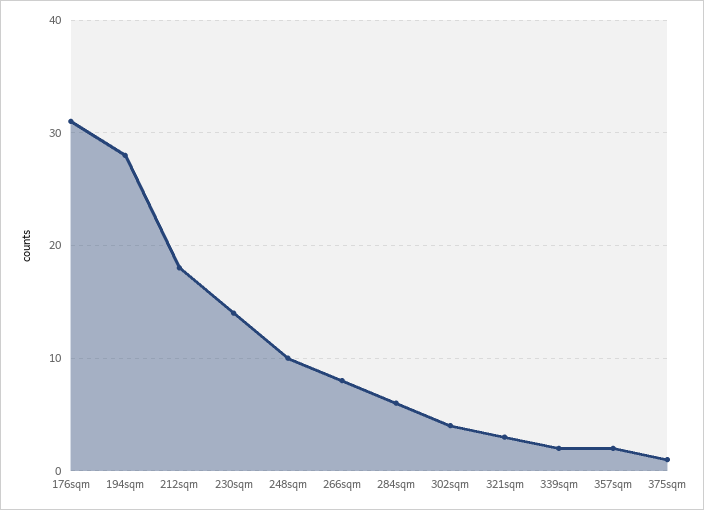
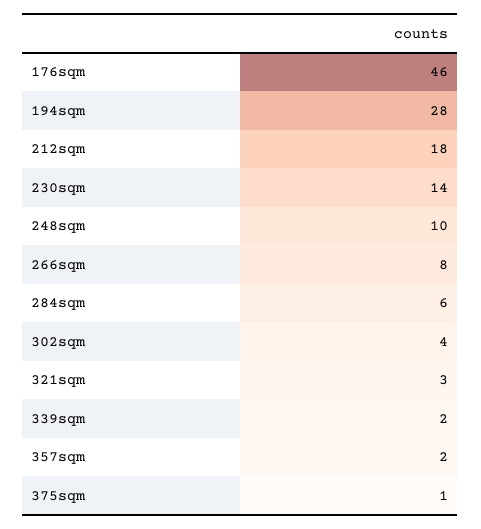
176sqm: 31 -> 46

